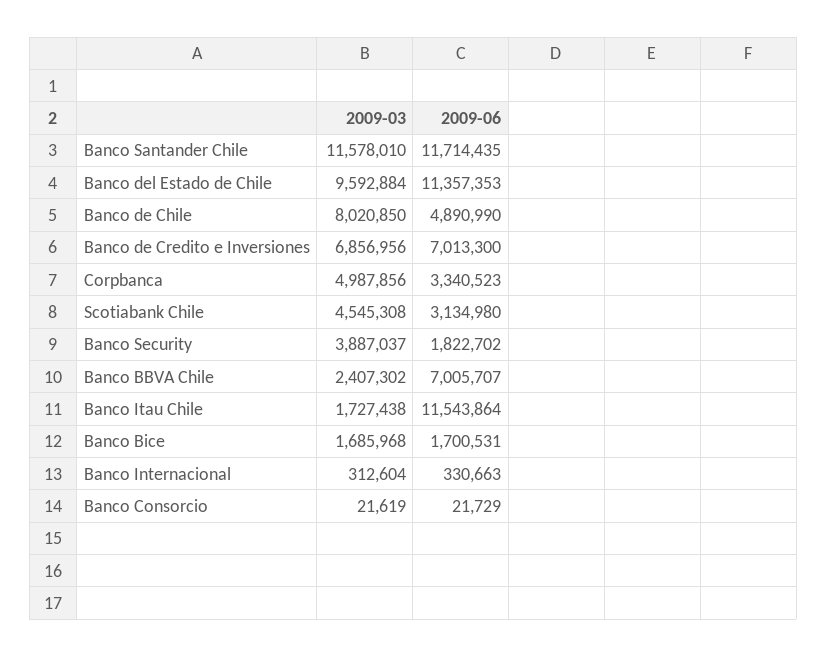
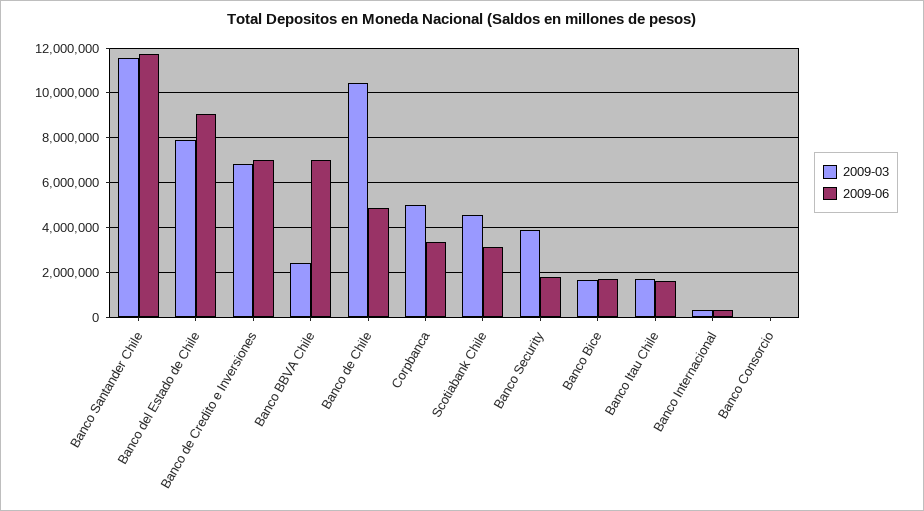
2009-03, Banco del Estado de Chile: 9592884 -> 8000000
2009-06, Banco del Estado de Chile: 11357353 -> 9000000
2009-03, Banco de Chile: 8020850 -> 10500000
2009-06, Banco Itau Chile: 11543864 -> 1500000

